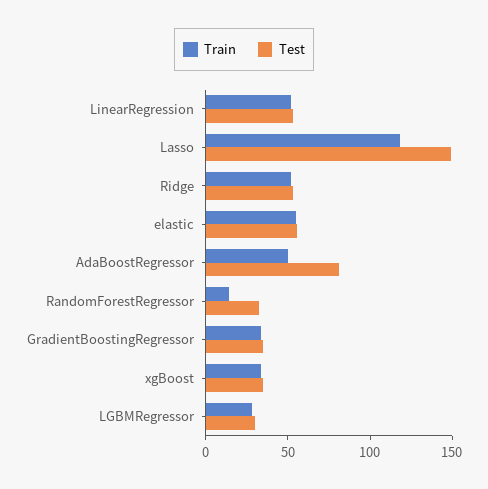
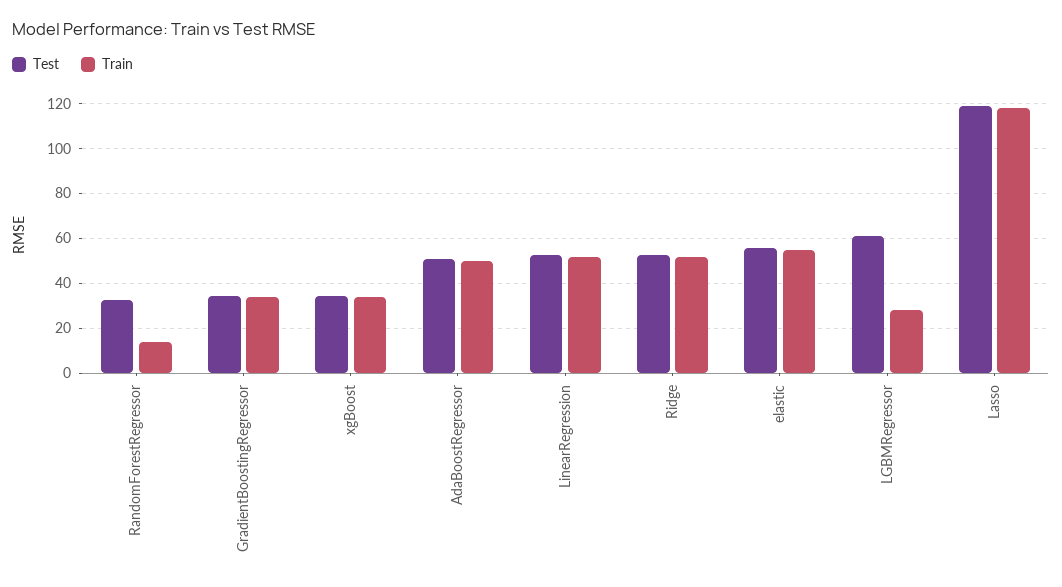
Test, Lasso: 150 -> 120
Test, AdaBoostRegressor: 80 -> 50
Test, LGBMRegressor: 30 -> 60

